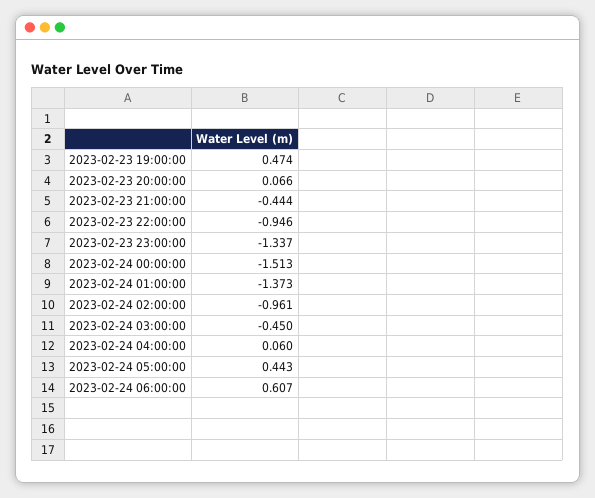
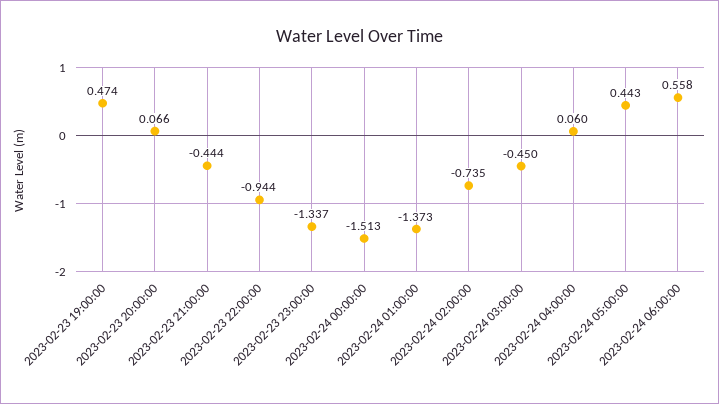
2023-02-23 22:00:00: -0.946 -> -0.944
2023-02-24 02:00:00: -0.961 -> -0.735
2023-02-24 06:00:00: 0.607 -> 0.558

